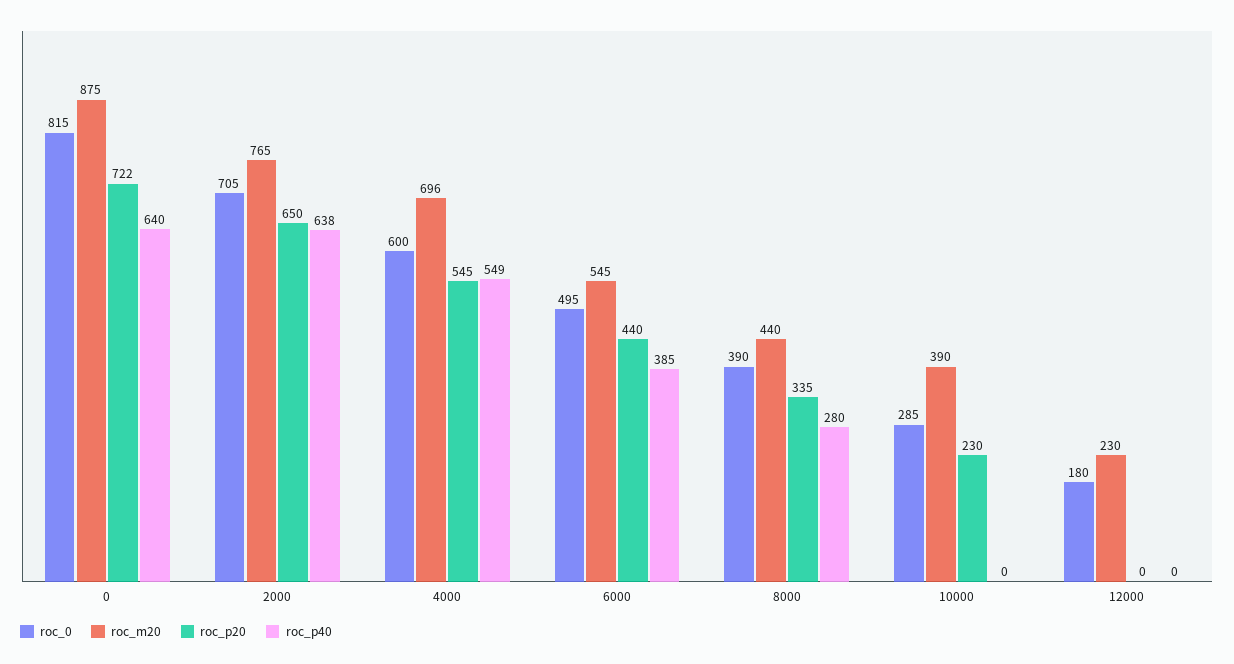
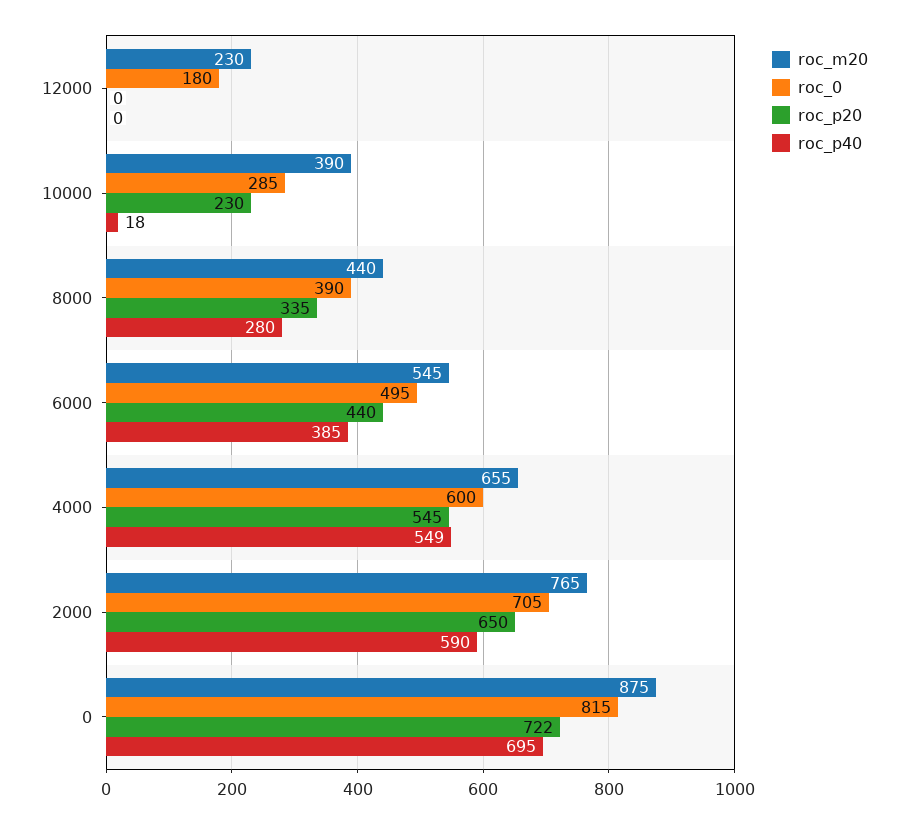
roc_p40, 0: 640 -> 695
roc_p40, 2000: 638 -> 590
roc_m20, 4000: 696 -> 655
roc_p40, 10000: 0 -> 18

